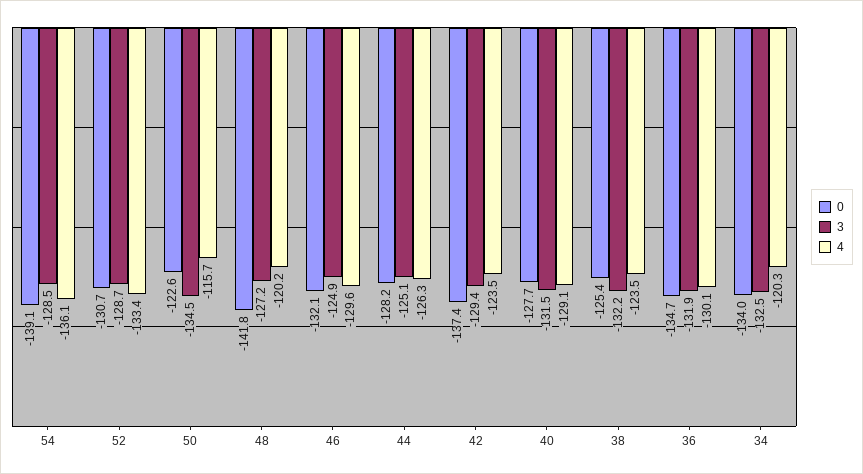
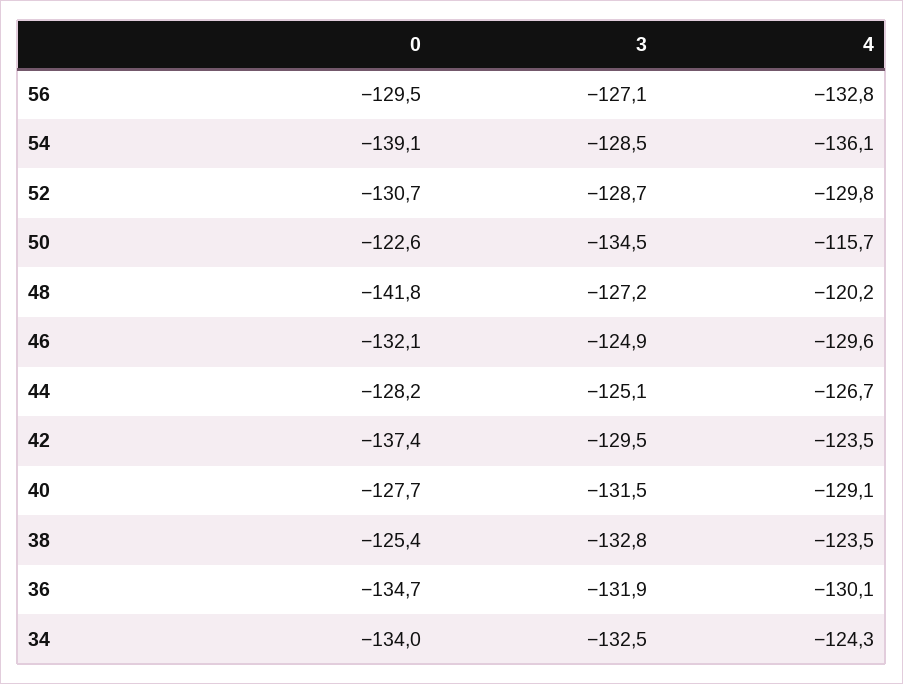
4, 52: -133.4 -> -129.8
4, 44: -126.3 -> -126.7
3, 42: -129.4 -> -129.5
3, 38: -132.2 -> -132.8
4, 34: -120.3 -> -124.3
0, 56: none -> -129.5
3, 56: none -> -127.1
4, 56: none -> -132.8

